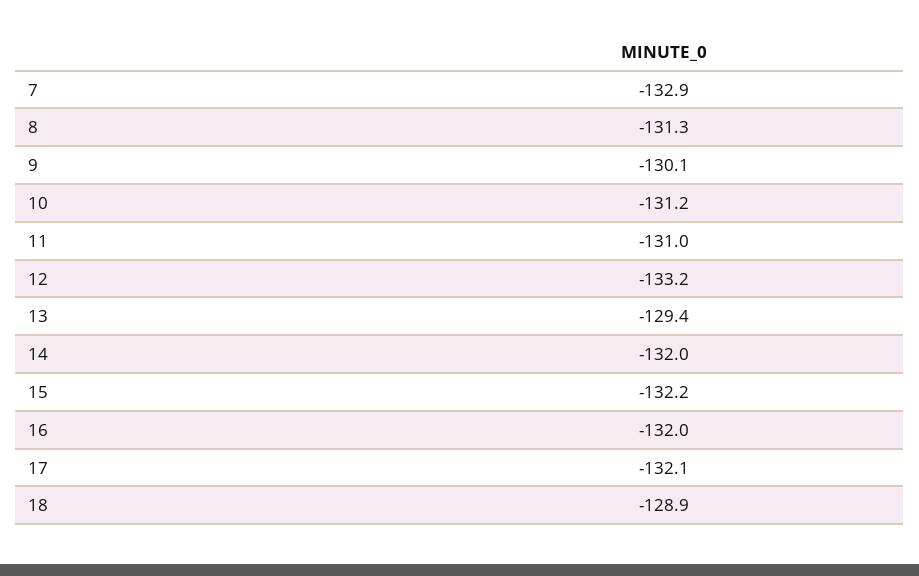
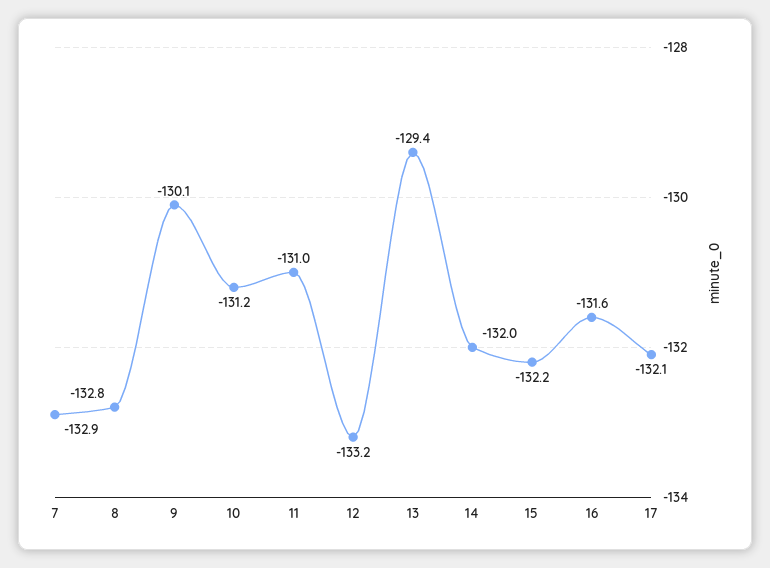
8: -131.3 -> -132.8
16: -132 -> -131.6
18: -128.9 -> none

